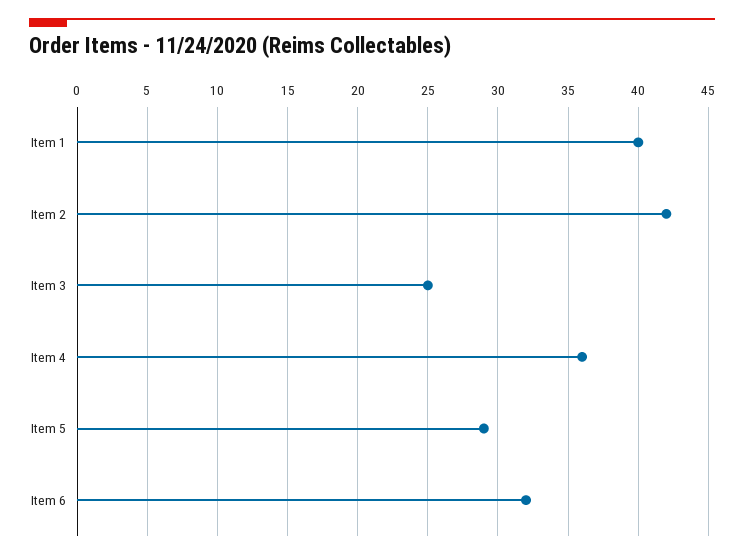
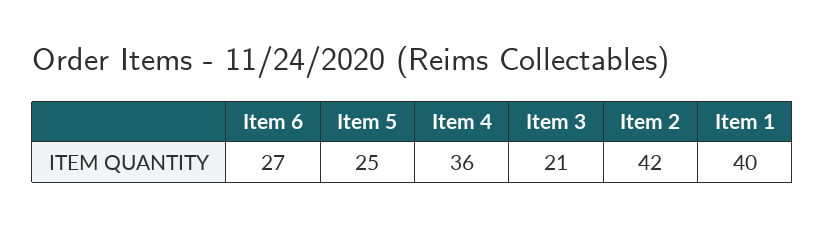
Item 3: 25 -> 21
Item 5: 29 -> 25
Item 6: 32 -> 27

